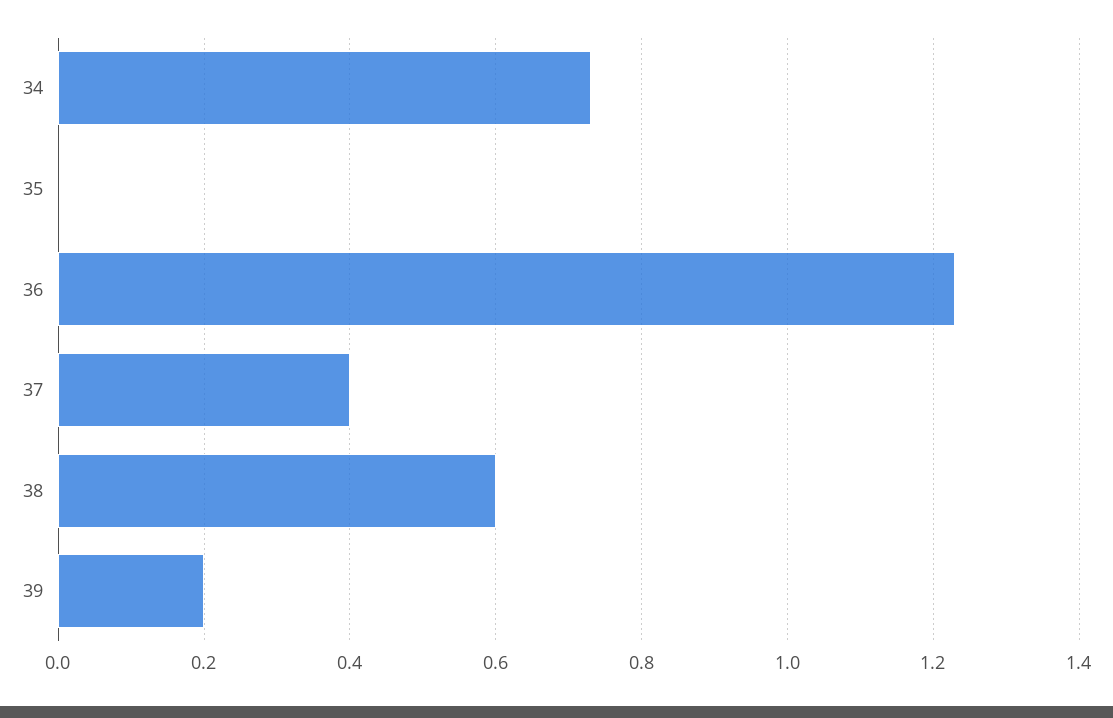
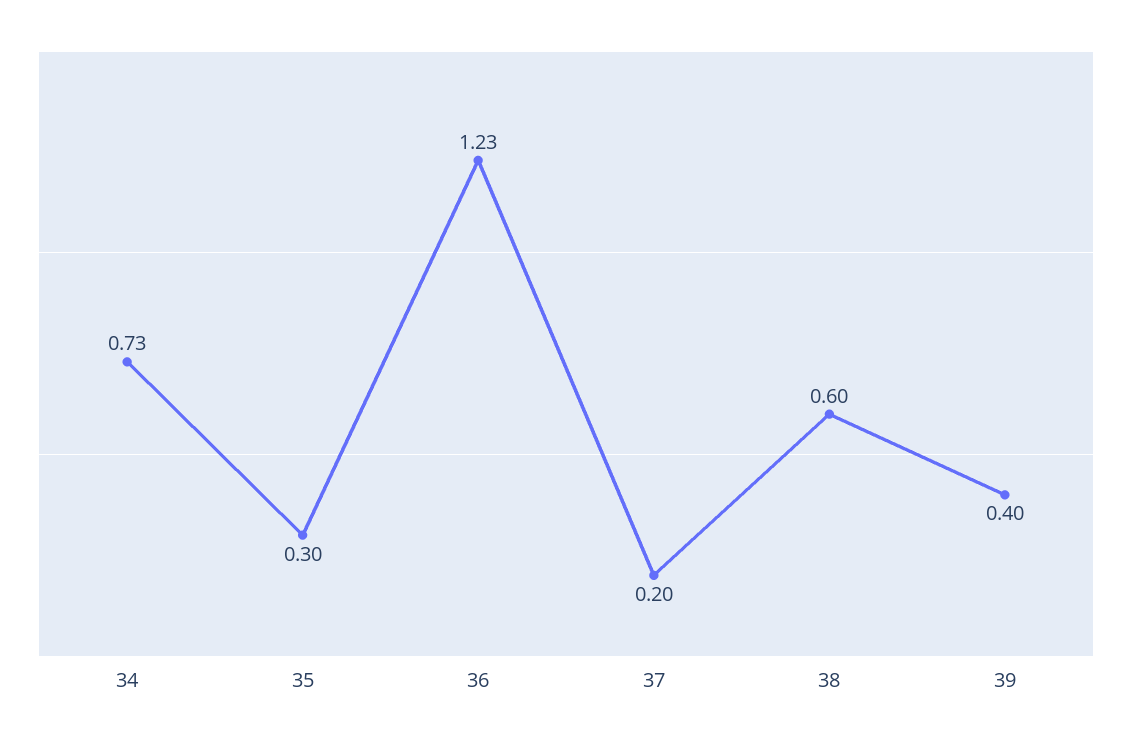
35: 0 -> 0.3
37: 0.4 -> 0.2
39: 0.2 -> 0.4

